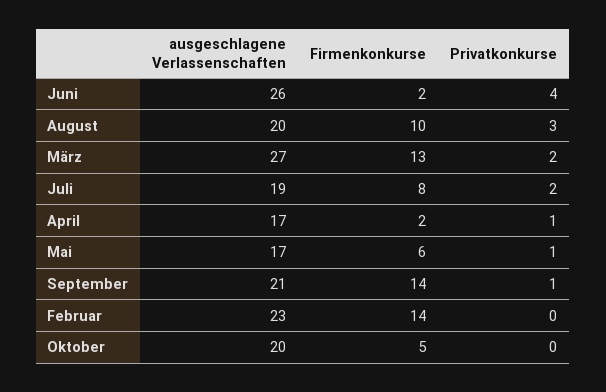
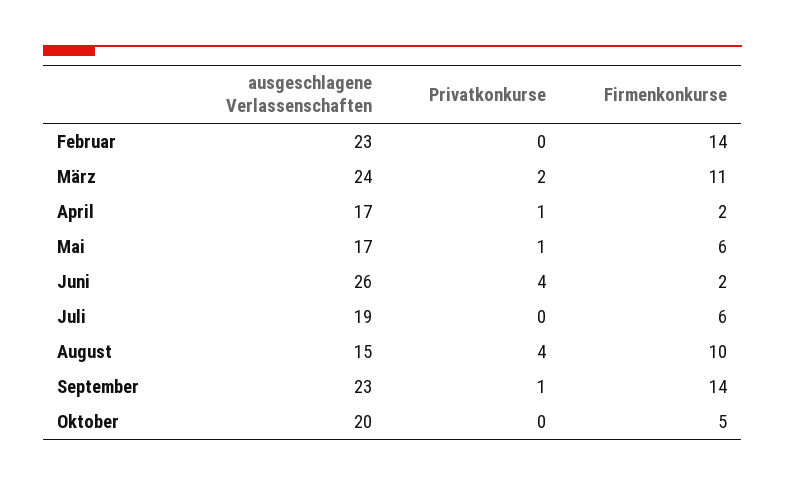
ausgeschlagene Verlassenschaften, August: 20 -> 15
Privatkonkurse, August: 3 -> 4
ausgeschlagene Verlassenschaften, März: 27 -> 24
Firmenkonkurse, März: 13 -> 11
Firmenkonkurse, Juli: 8 -> 6
Privatkonkurse, Juli: 2 -> 0
ausgeschlagene Verlassenschaften, September: 21 -> 23

